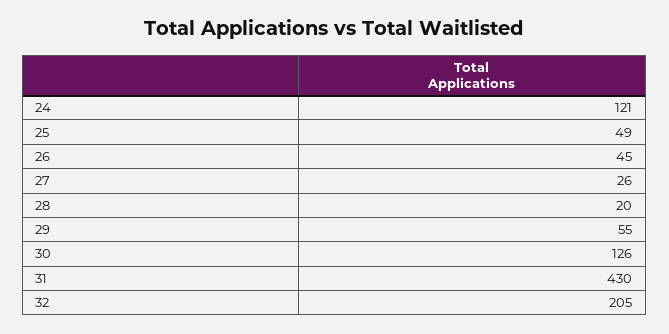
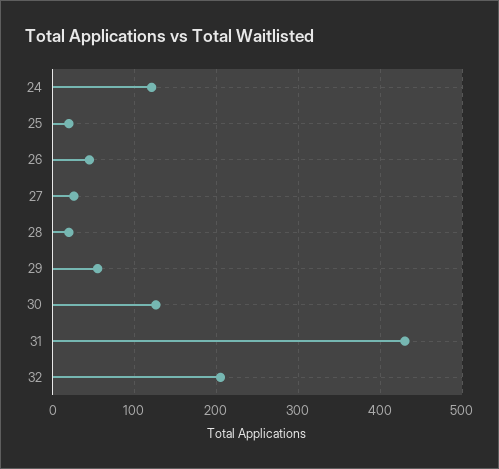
25: 49 -> 20

